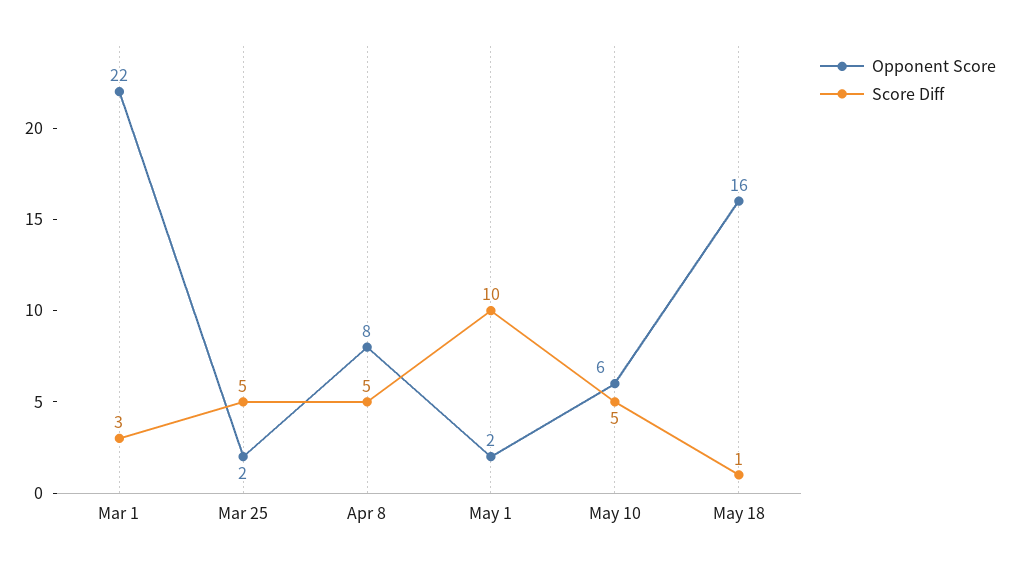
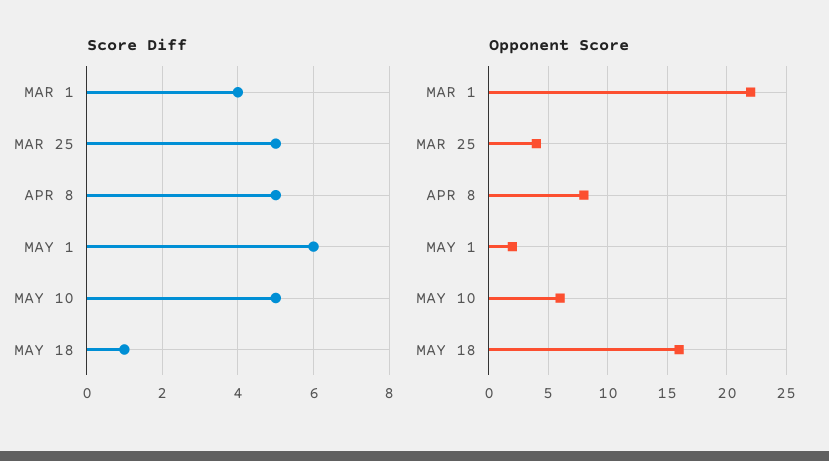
Score Diff, Mar 1: 3 -> 4
Opponent Score, Mar 25: 2 -> 4
Score Diff, May 1: 10 -> 6

